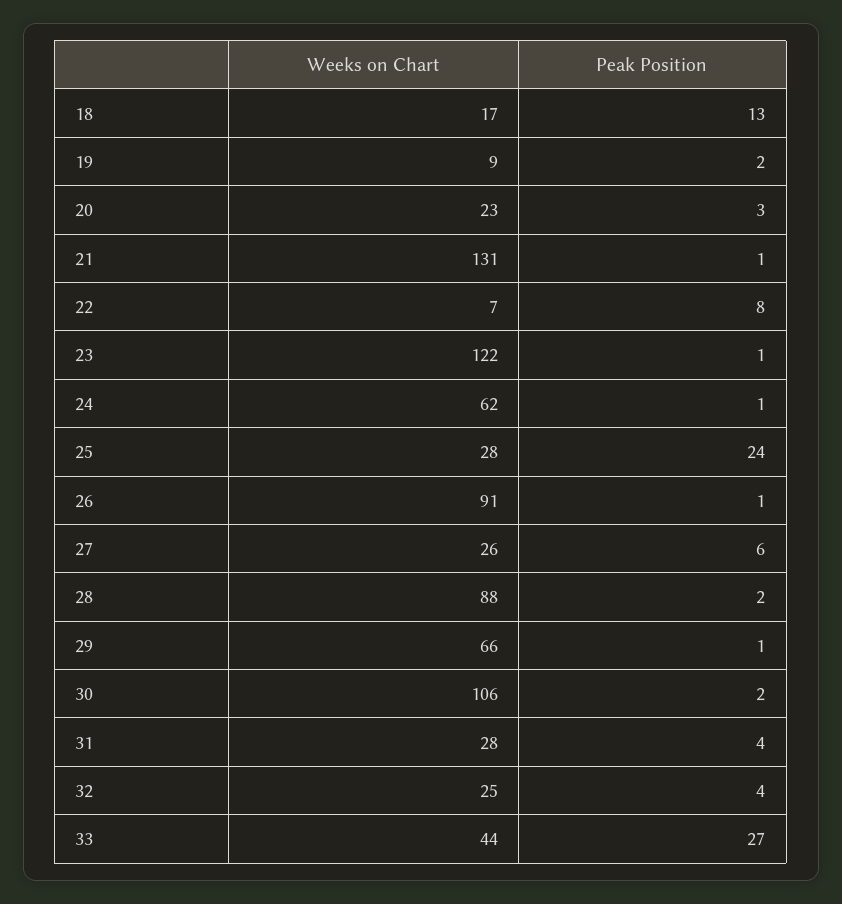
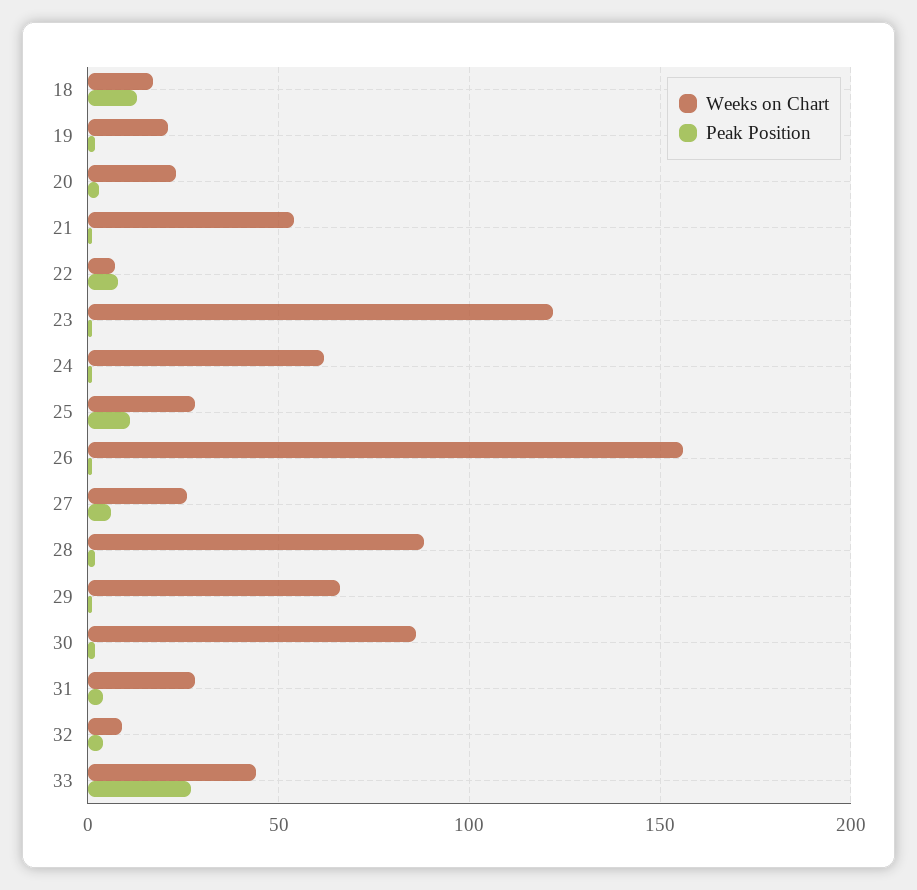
Weeks on Chart, 19: 9 -> 20
Weeks on Chart, 21: 131 -> 55
Peak Position, 25: 24 -> 10
Weeks on Chart, 26: 91 -> 155
Weeks on Chart, 30: 106 -> 85
Weeks on Chart, 32: 25 -> 10

